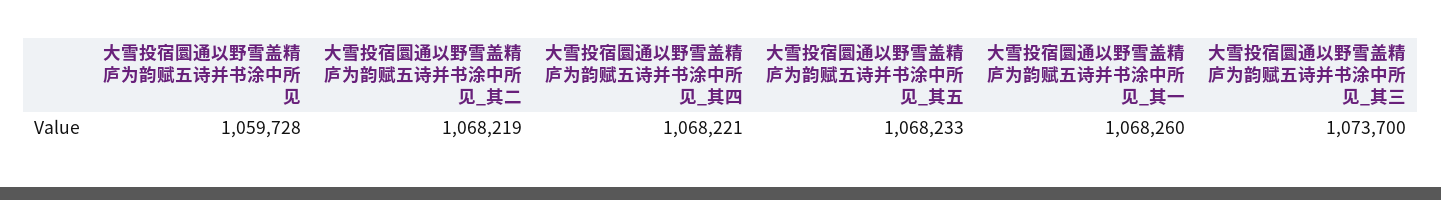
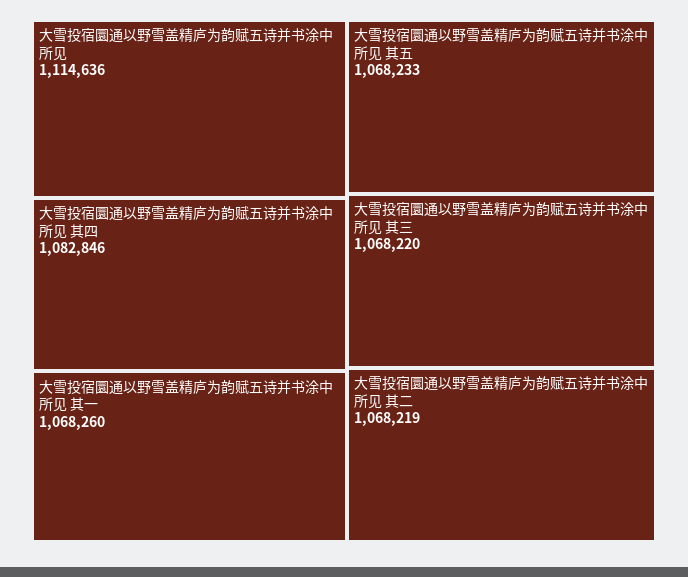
大雪投宿圜通以野雪盖精庐为韵赋五诗并书涂中所见: 1059728 -> 1114636
大雪投宿圜通以野雪盖精庐为韵赋五诗并书涂中所见_其四: 1068221 -> 1082846
大雪投宿圜通以野雪盖精庐为韵赋五诗并书涂中所见_其三: 1073700 -> 1068220

